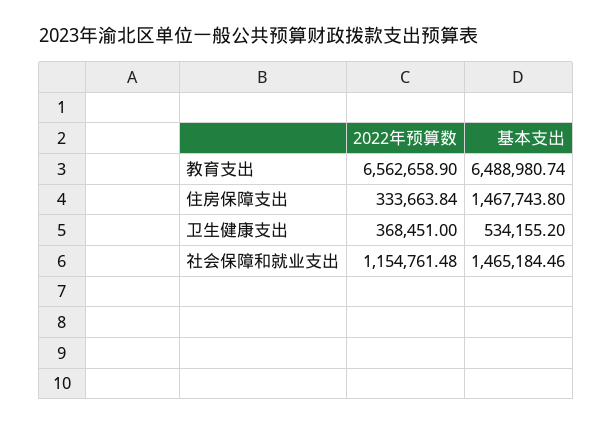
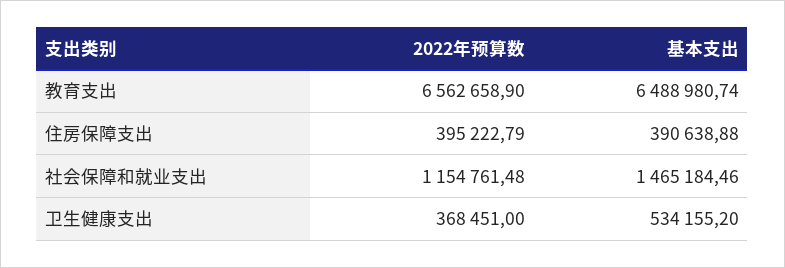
2022年预算数, 住房保障支出: 333663.84 -> 395222.79
基本支出, 住房保障支出: 1467743.8 -> 390638.88

